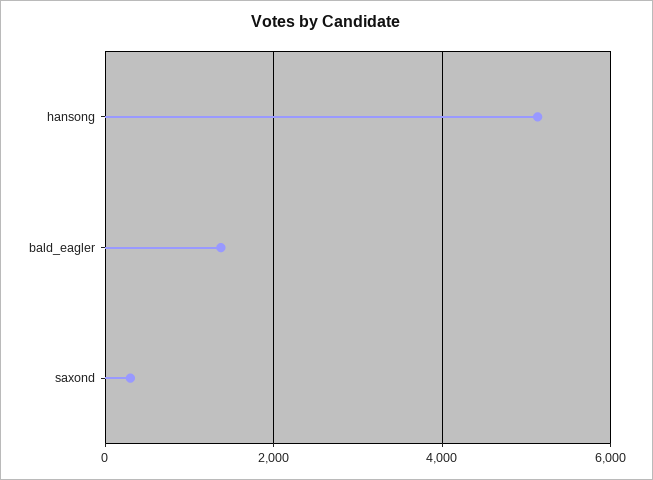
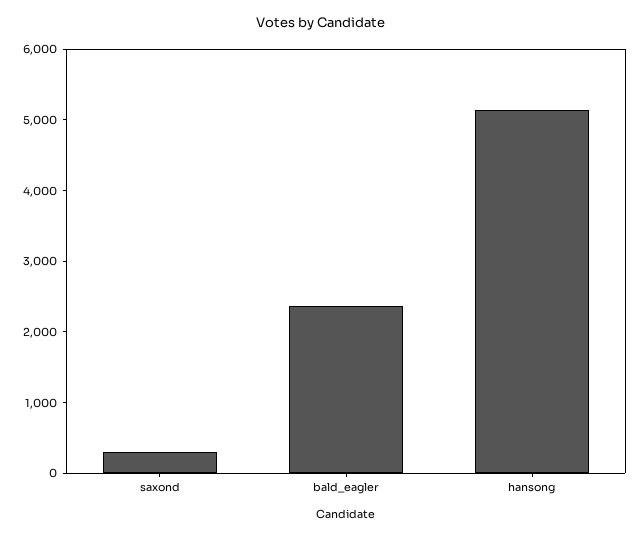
bald_eagler: 1400 -> 2400

